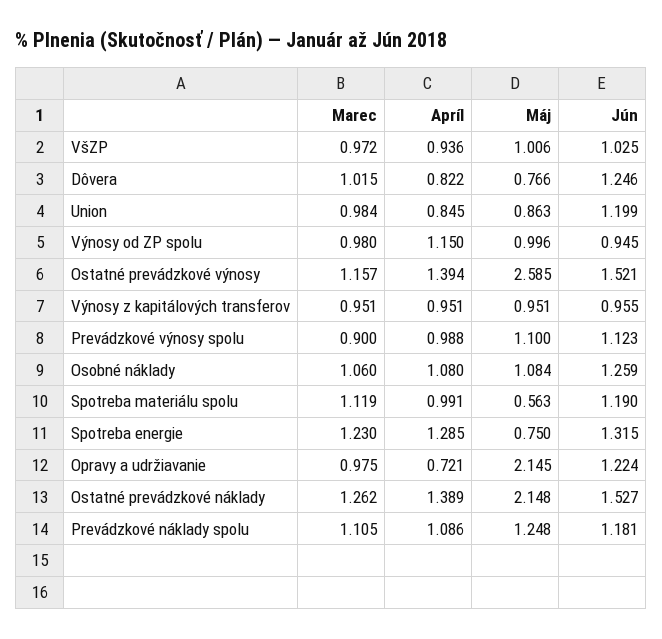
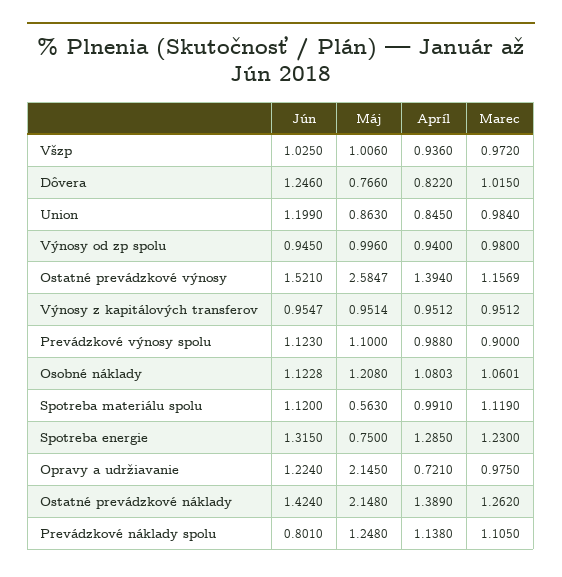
Apríl, Výnosy od ZP spolu: 1.15 -> 0.94
Máj, Osobné náklady: 1.084 -> 1.208
Jún, Osobné náklady: 1.259 -> 1.1228
Jún, Spotreba materiálu spolu: 1.19 -> 1.12
Jún, Ostatné prevádzkové náklady: 1.527 -> 1.424
Apríl, Prevádzkové náklady spolu: 1.086 -> 1.138
Jún, Prevádzkové náklady spolu: 1.181 -> 0.801

